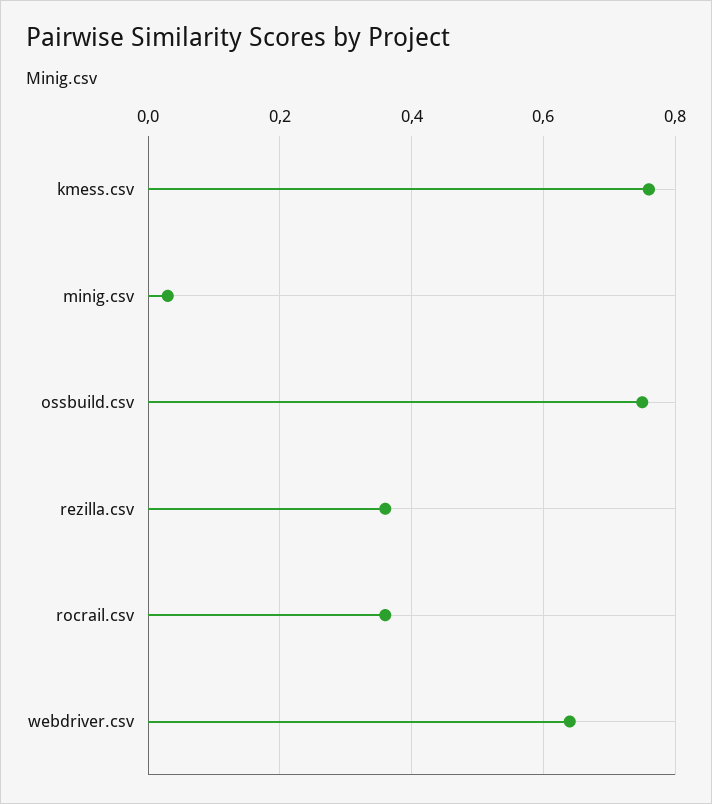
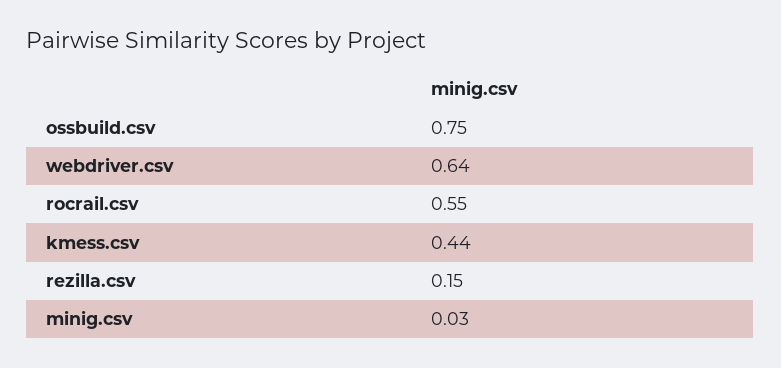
kmess.csv: 0.75 -> 0.44
rezilla.csv: 0.35 -> 0.15
rocrail.csv: 0.35 -> 0.55

